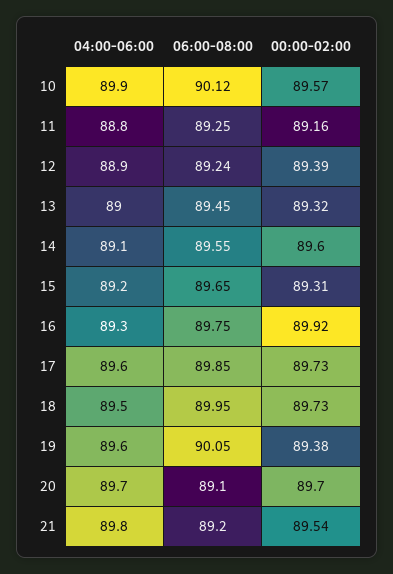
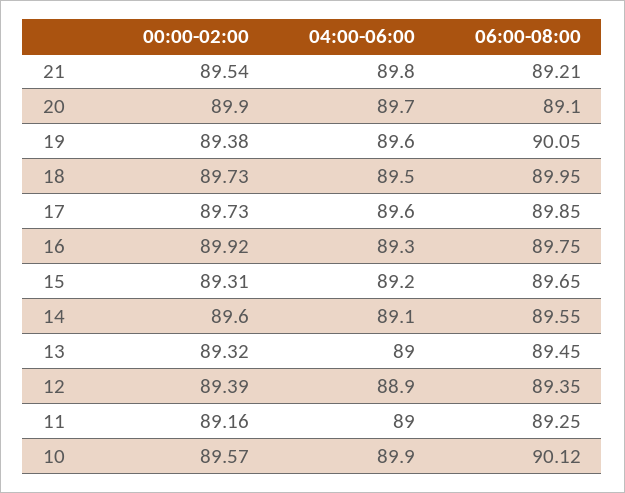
04:00-06:00, 11: 88.8 -> 89
06:00-08:00, 12: 89.24 -> 89.35
00:00-02:00, 20: 89.7 -> 89.9
06:00-08:00, 21: 89.2 -> 89.21

